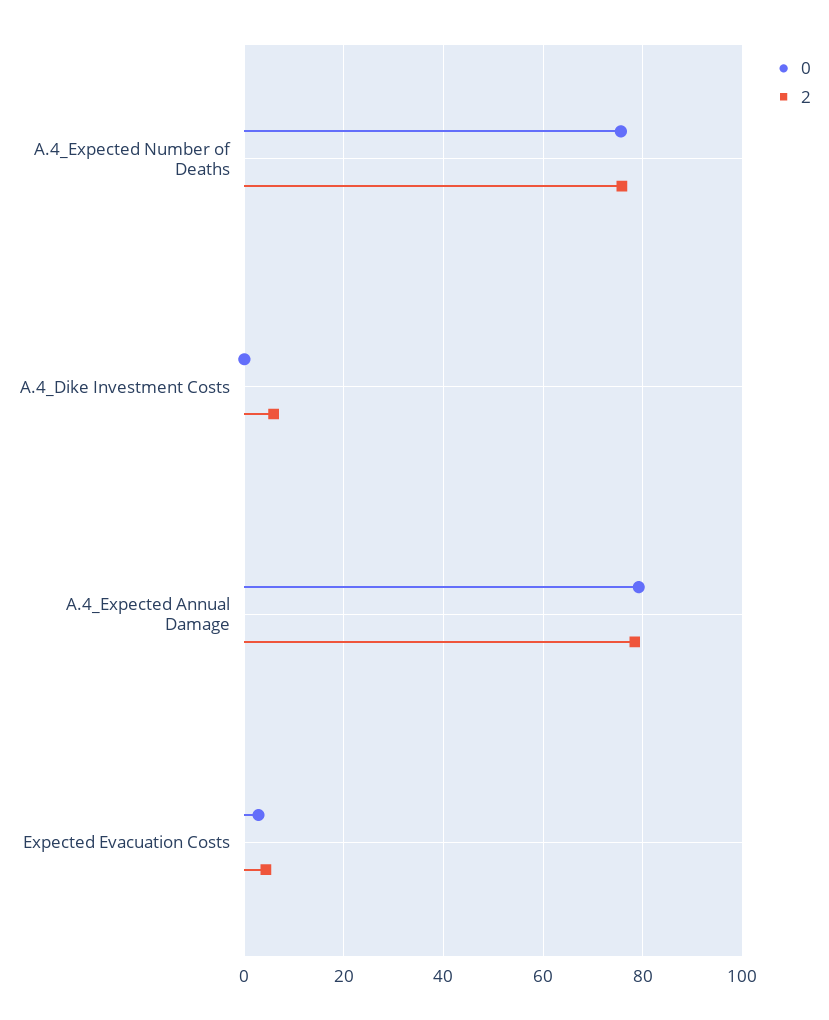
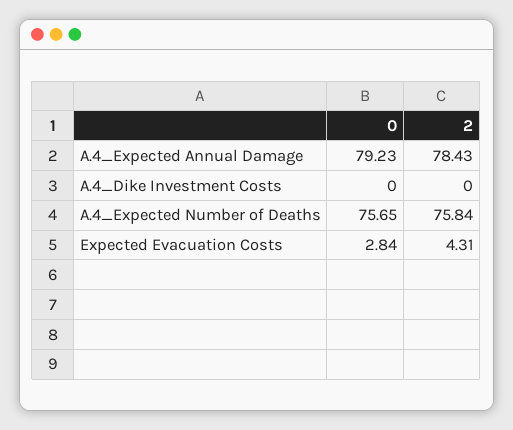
2, A.4_Dike Investment Costs: 6 -> 0

